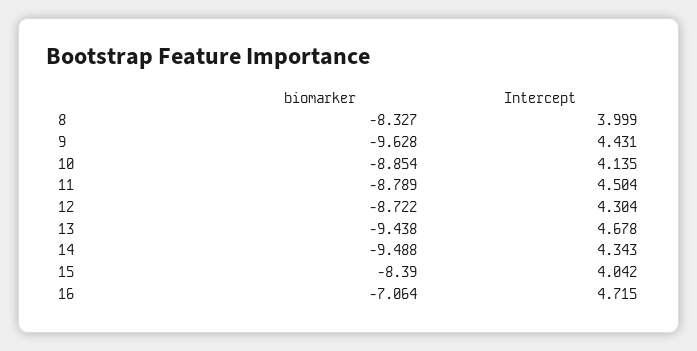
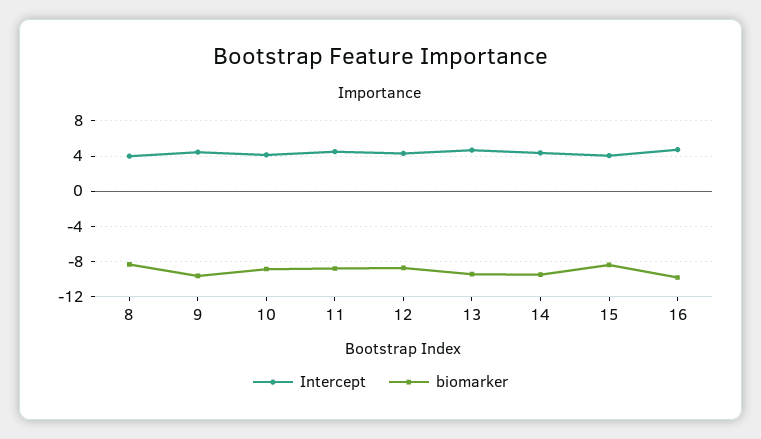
biomarker, 16: -7.064 -> -10

